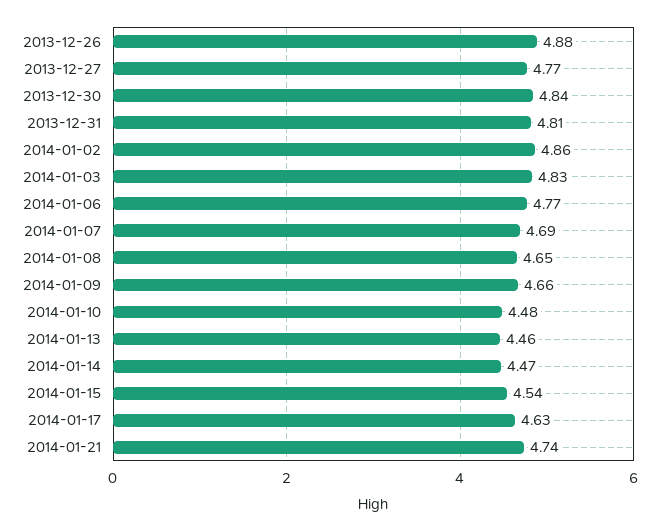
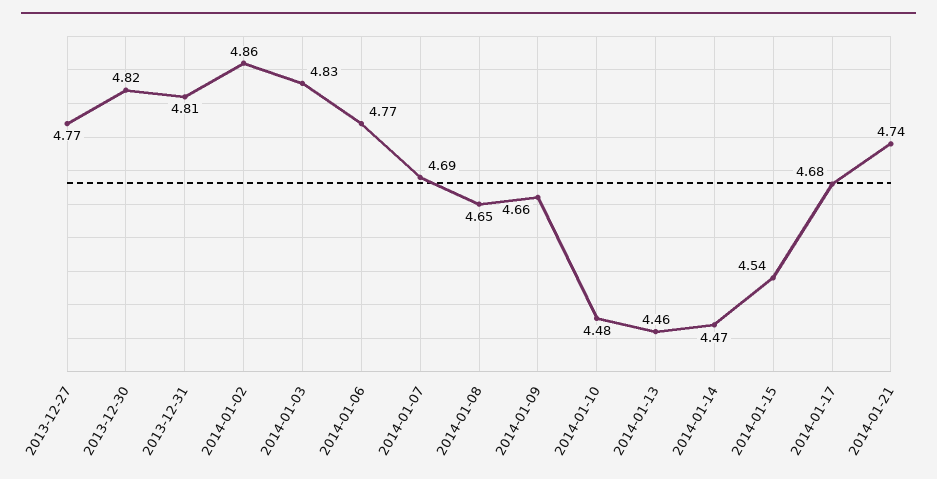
2013-12-26: 4.88 -> none
2013-12-30: 4.84 -> 4.82
2014-01-17: 4.63 -> 4.68

